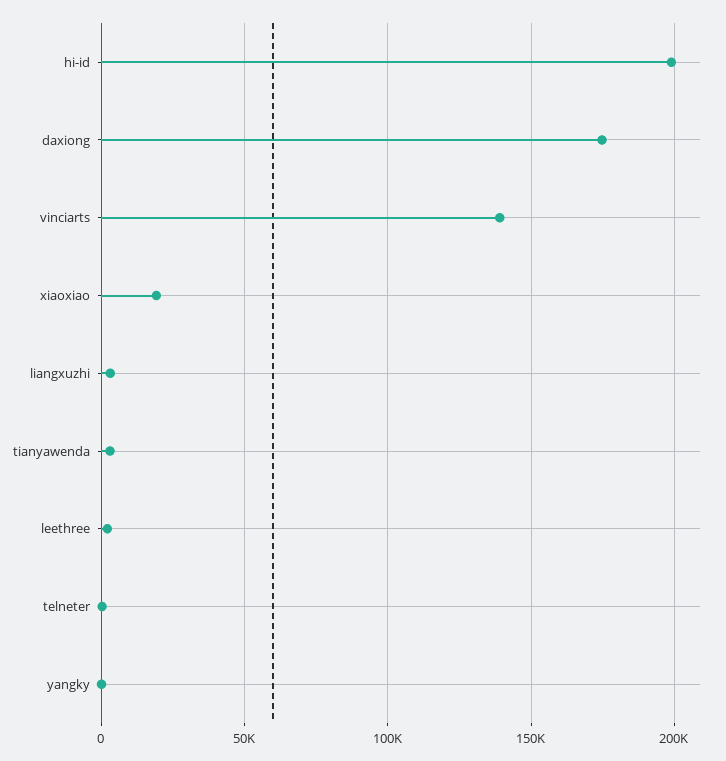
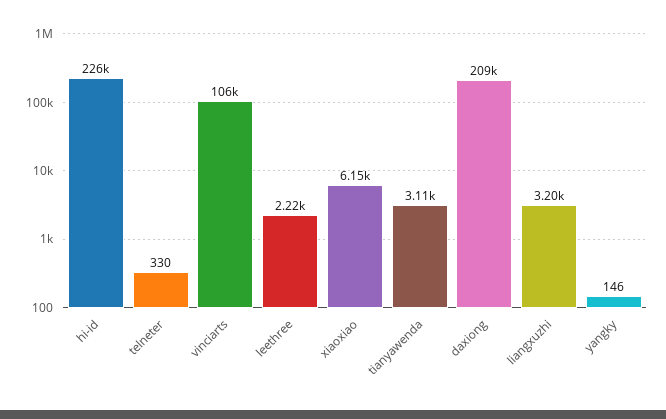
hi-id: 200000 -> 226000
daxiong: 175000 -> 209000
vinciarts: 140000 -> 106000
xiaoxiao: 20000 -> 6150

